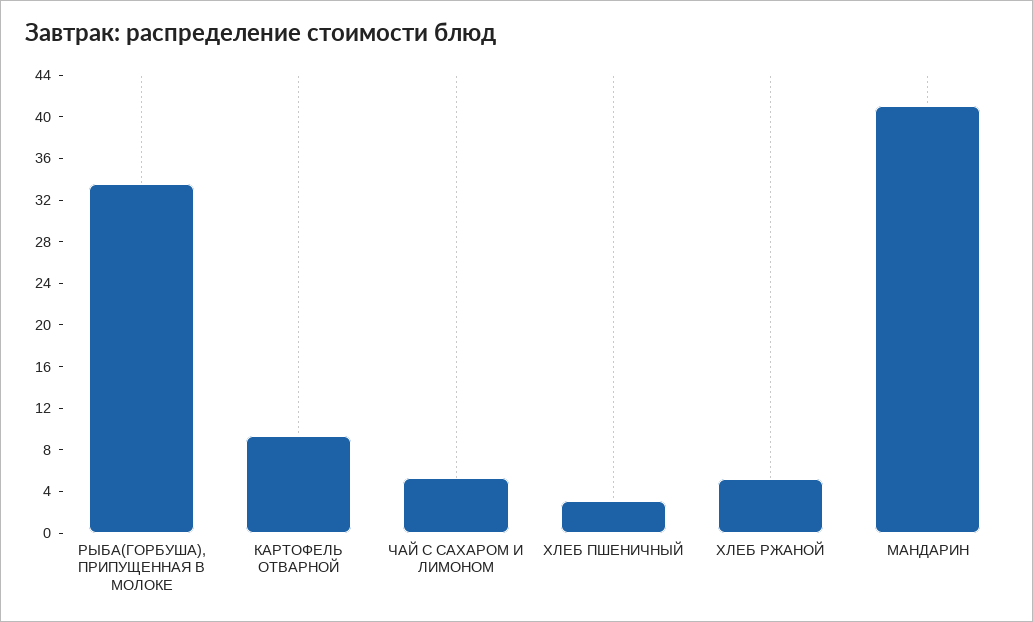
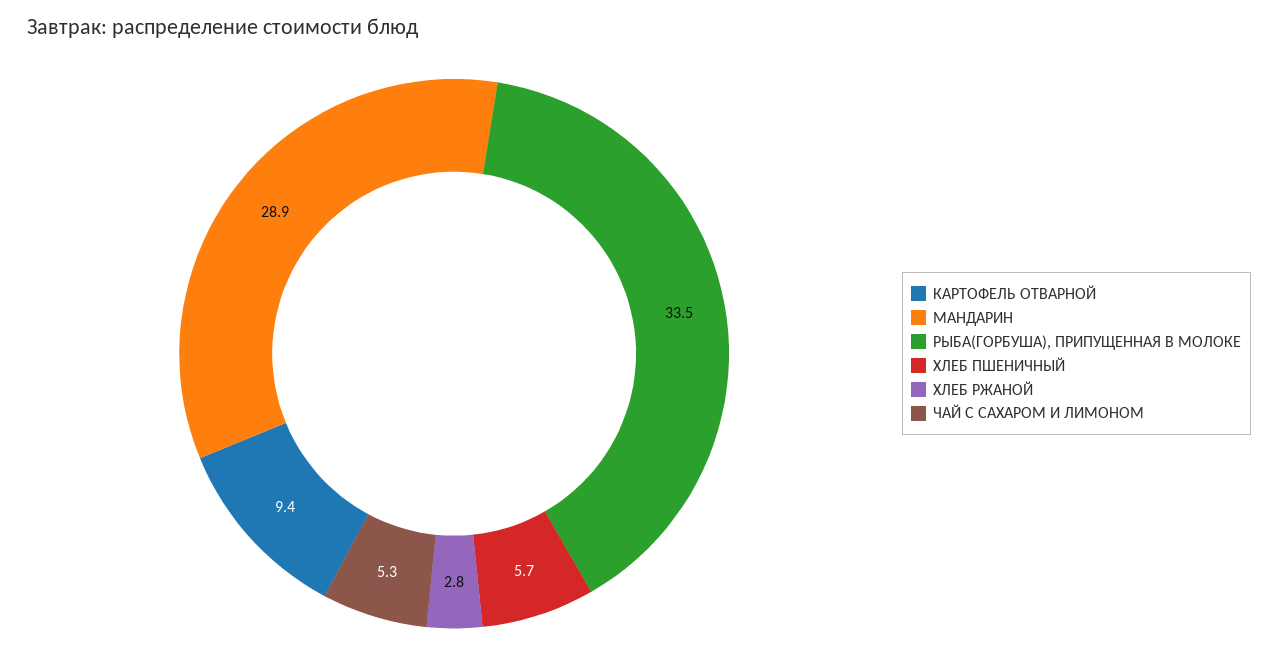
ХЛЕБ ПШЕНИЧНЫЙ: 3 -> 5.7
ХЛЕБ РЖАНОЙ: 5 -> 2.8
МАНДАРИН: 41 -> 28.9

